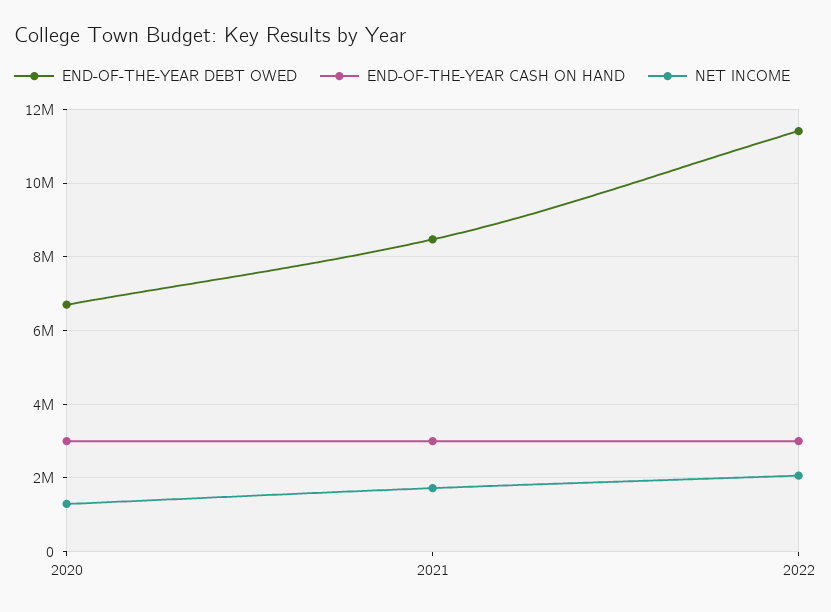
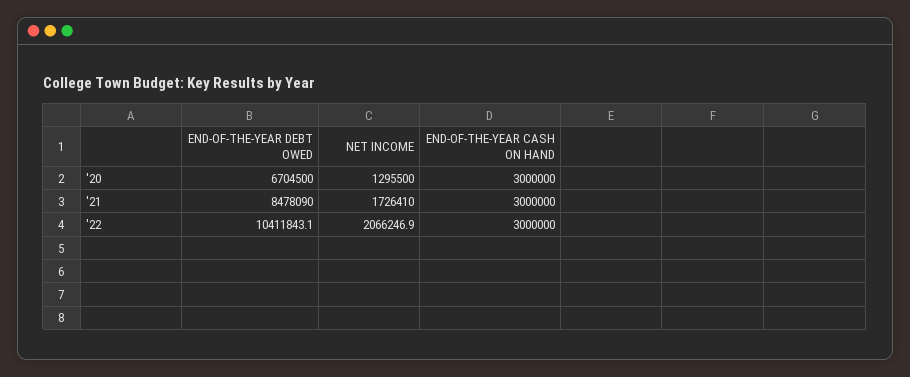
END-OF-THE-YEAR DEBT OWED, 2022: 11400000 -> 10411843.1

